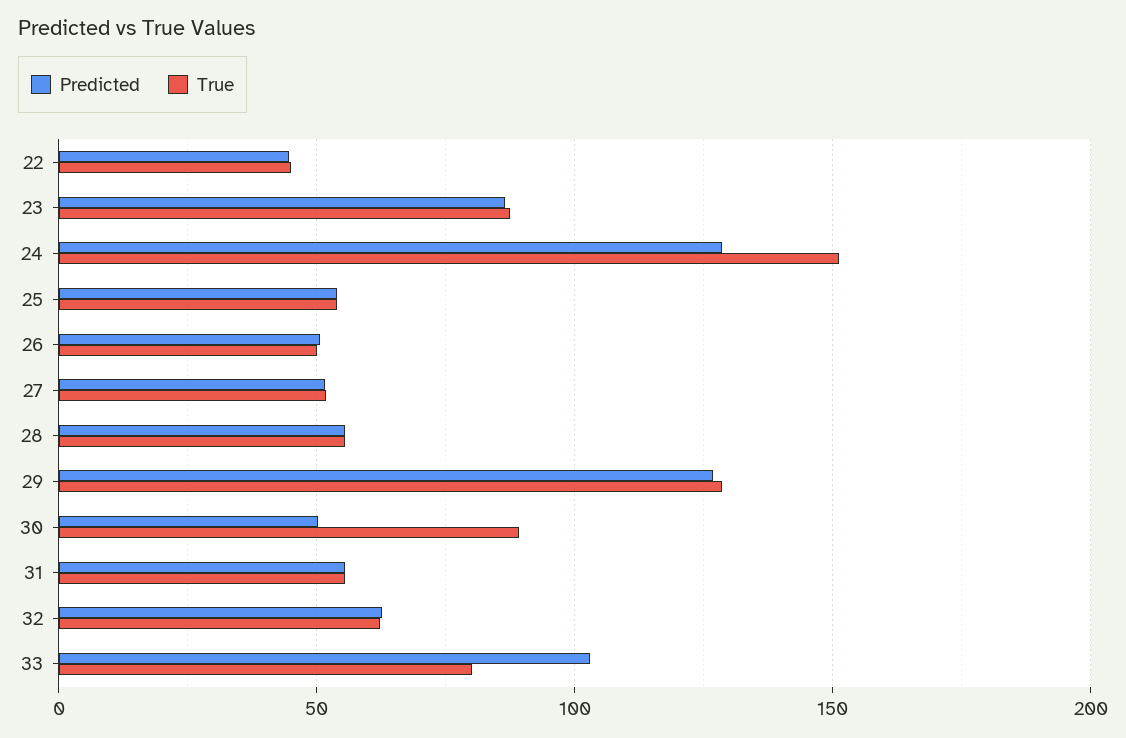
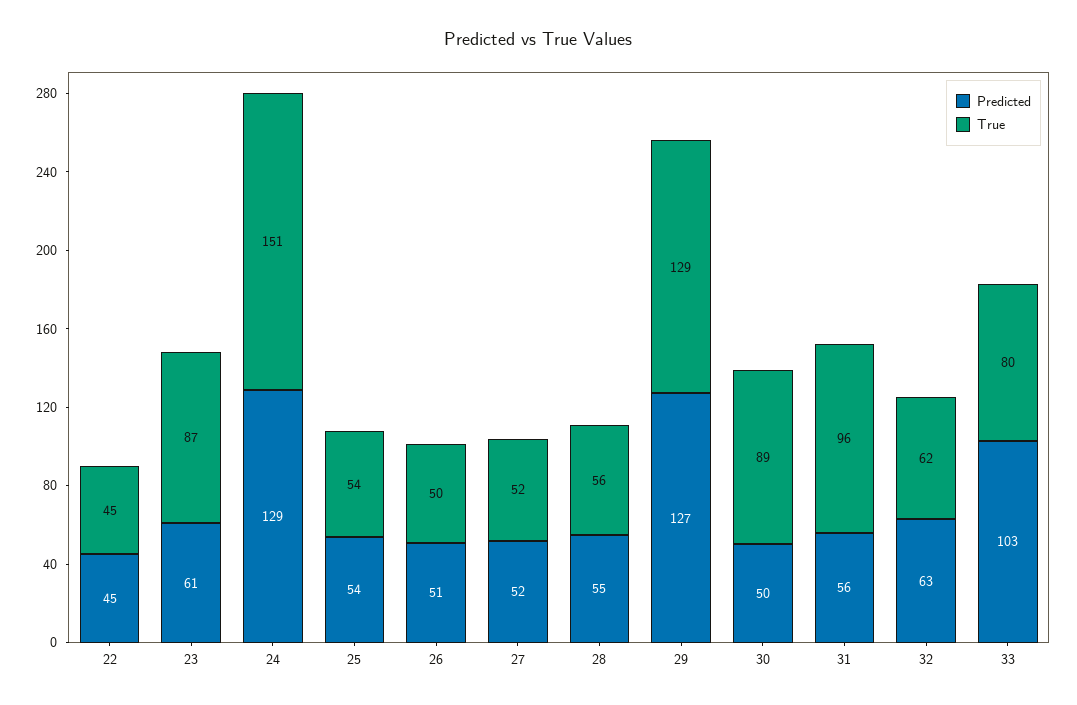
Predicted, 23: 85 -> 61
True, 31: 55 -> 96

